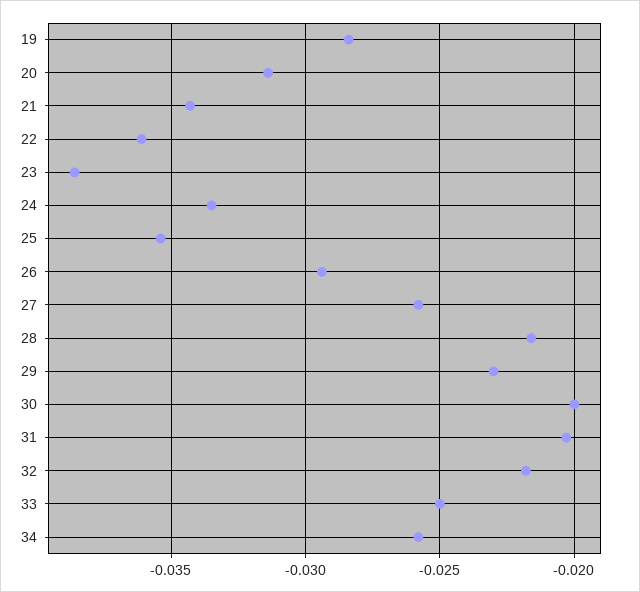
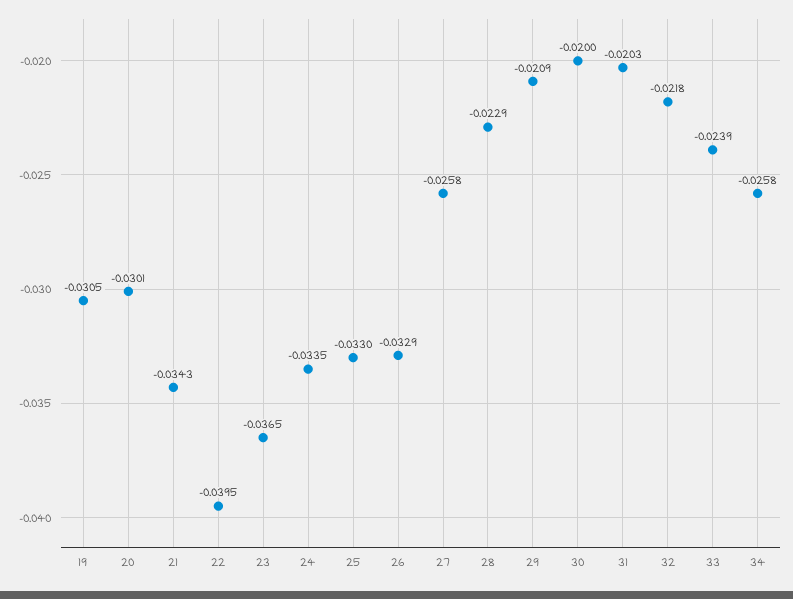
19: -0.0285 -> -0.0305
20: -0.0315 -> -0.0301
22: -0.036 -> -0.0395
23: -0.0385 -> -0.0365
25: -0.0355 -> -0.033
26: -0.0295 -> -0.0329
28: -0.0215 -> -0.0229
29: -0.023 -> -0.0209
33: -0.025 -> -0.0239

